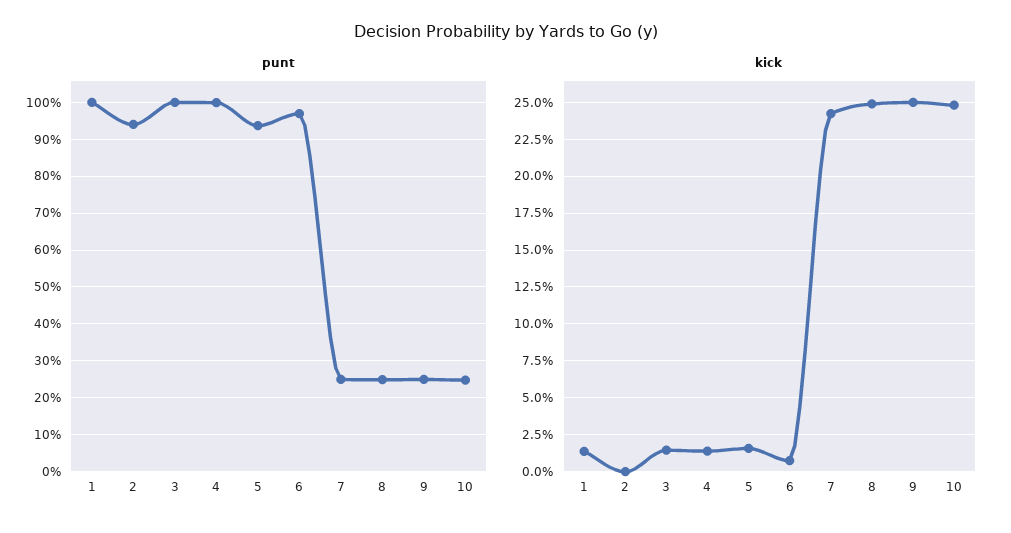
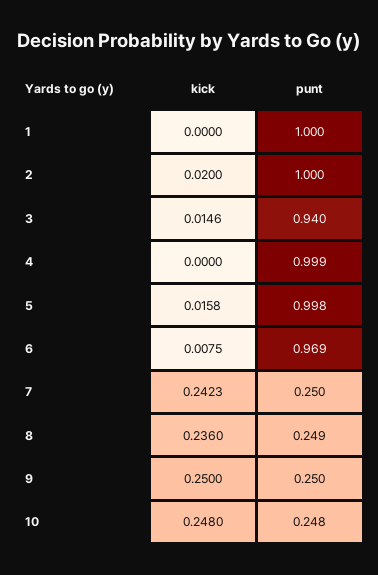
punt, 2: 0.94 -> 1
punt, 3: 1 -> 0.94
punt, 5: 0.94 -> 0.998
kick, 1: 0.015 -> 0
kick, 2: 0 -> 0.02
kick, 4: 0.015 -> 0
kick, 8: 0.25 -> 0.236

